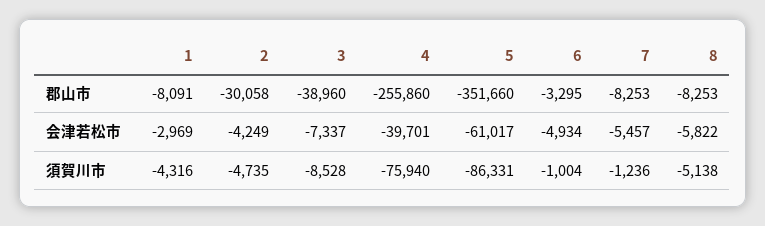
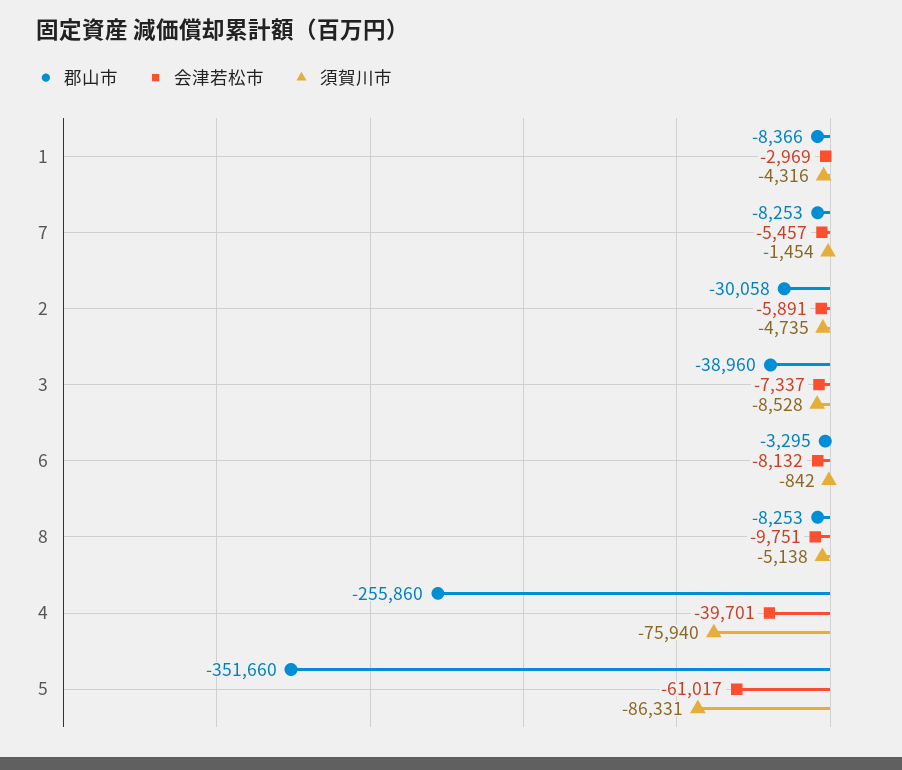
郡山市, 1: -8091 -> -8366
会津若松市, 2: -4249 -> -5891
会津若松市, 6: -4934 -> -8132
会津若松市, 8: -5822 -> -9751
須賀川市, 6: -1004 -> -842
須賀川市, 7: -1236 -> -1454

